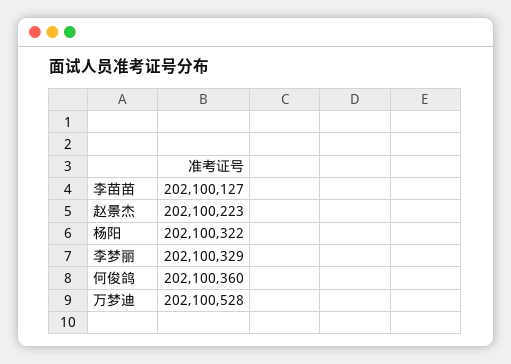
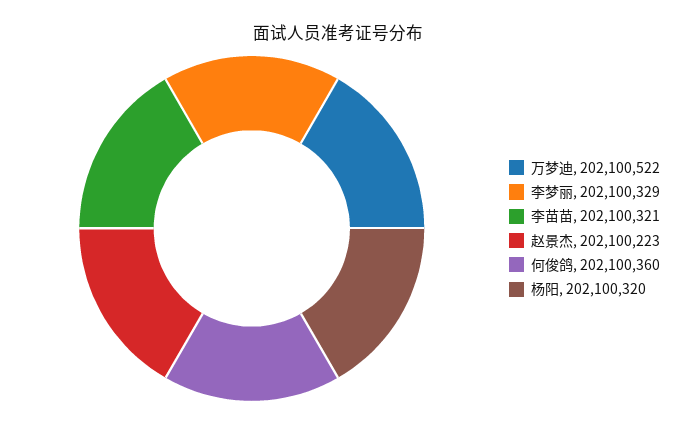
李苗苗: 202100127 -> 202100321
杨阳: 202100322 -> 202100320
万梦迪: 202100528 -> 202100522

